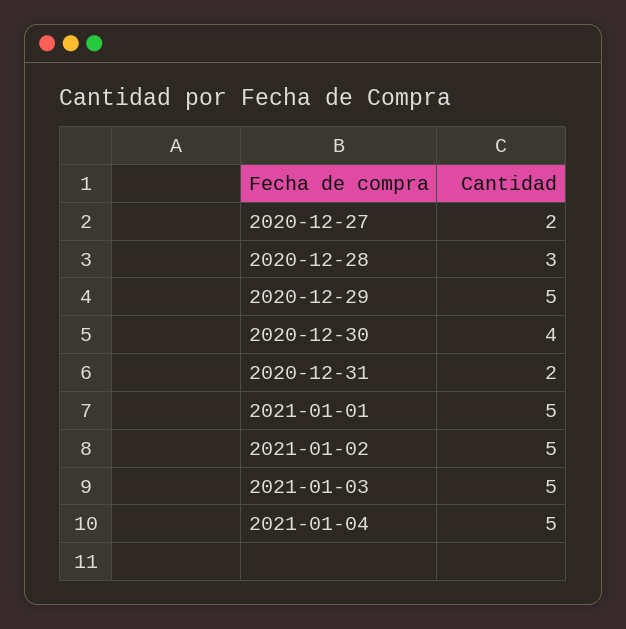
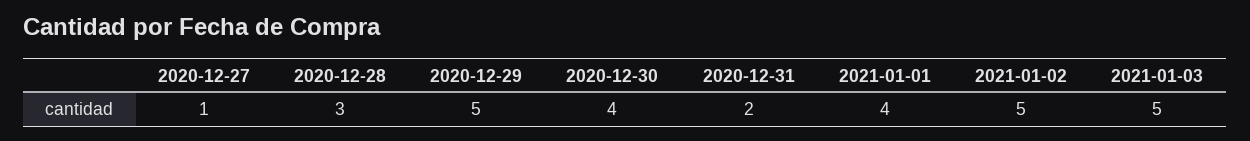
2020-12-27: 2 -> 1
2021-01-01: 5 -> 4
2021-01-04: 5 -> none

